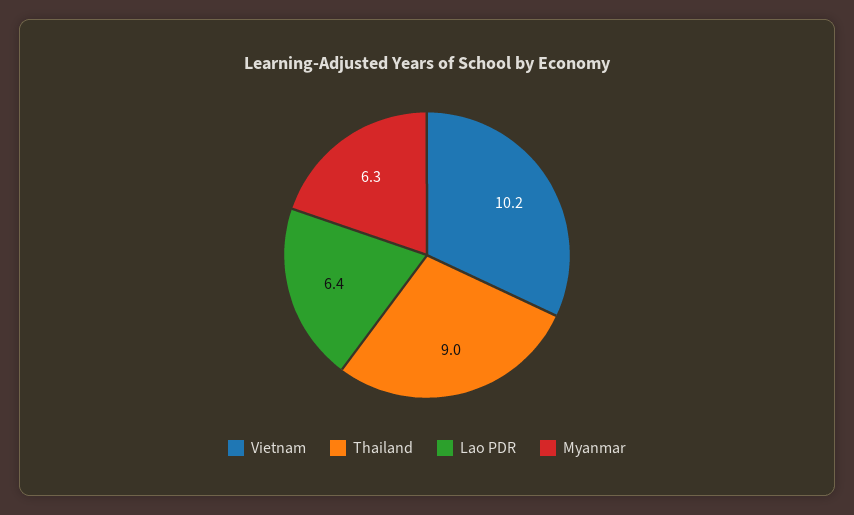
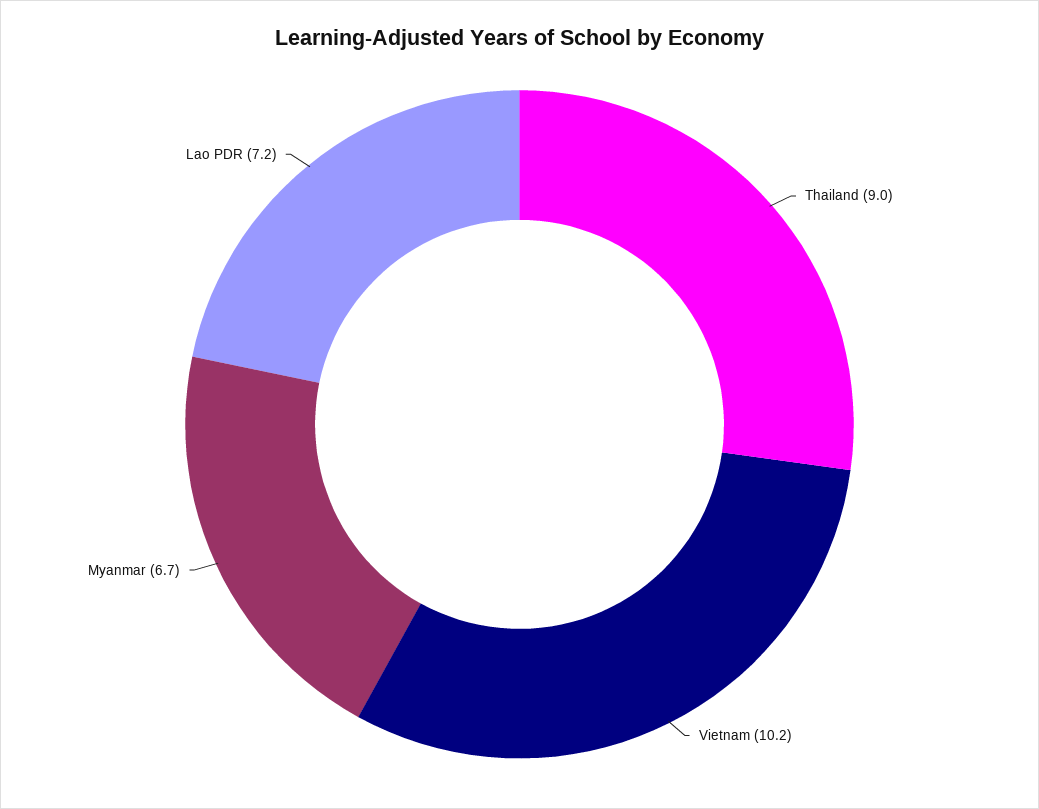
Lao PDR: 6.4 -> 7.2
Myanmar: 6.3 -> 6.7

